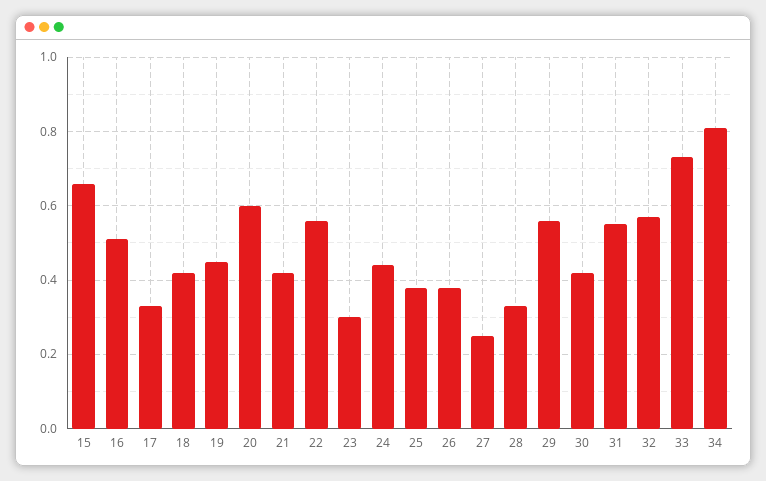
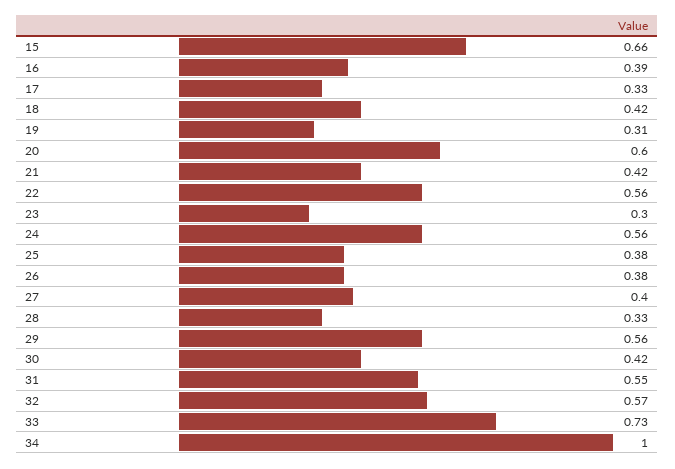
16: 0.5 -> 0.39
19: 0.45 -> 0.31
24: 0.45 -> 0.56
27: 0.25 -> 0.4
34: 0.8 -> 1

